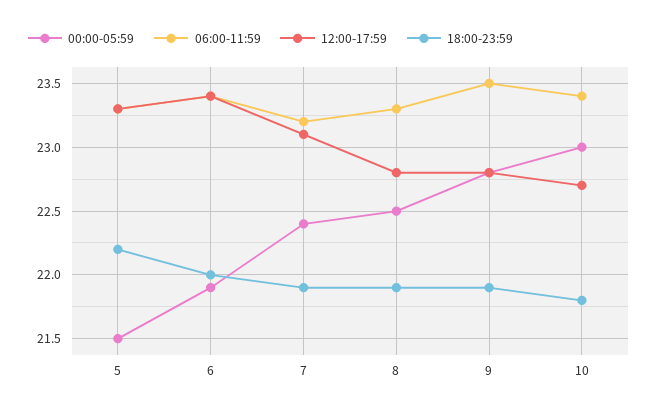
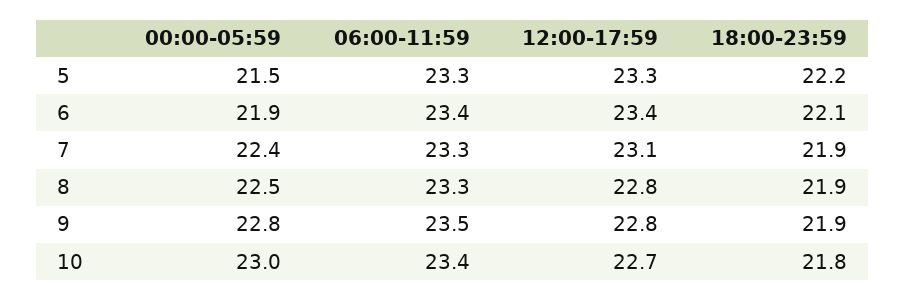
18:00-23:59, 6: 22 -> 22.1
06:00-11:59, 7: 23.2 -> 23.3

